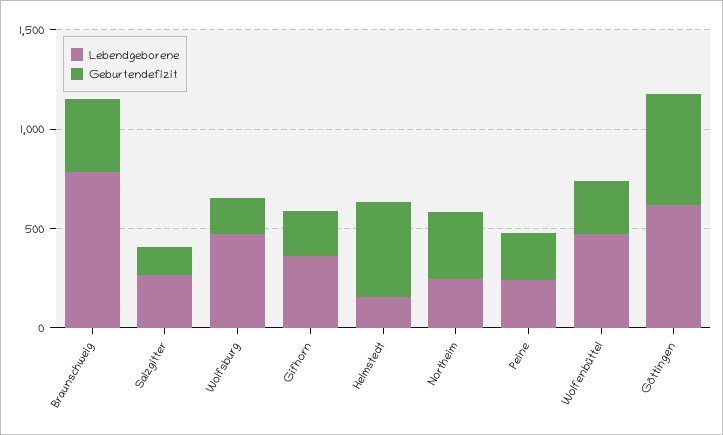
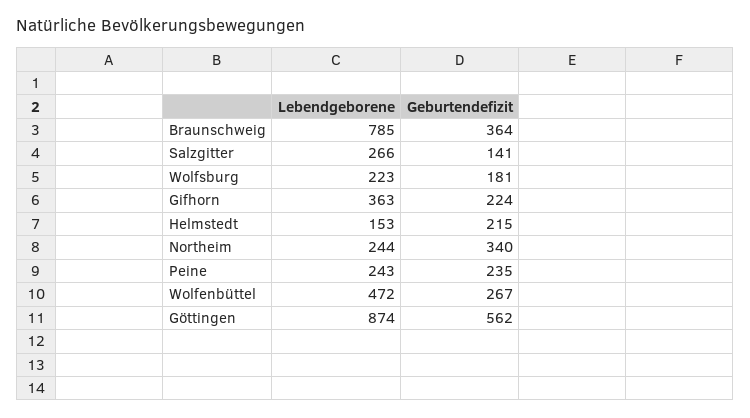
Lebendgeborene, Wolfsburg: 500 -> 223
Geburtendefizit, Helmstedt: 500 -> 215
Lebendgeborene, Göttingen: 600 -> 874

